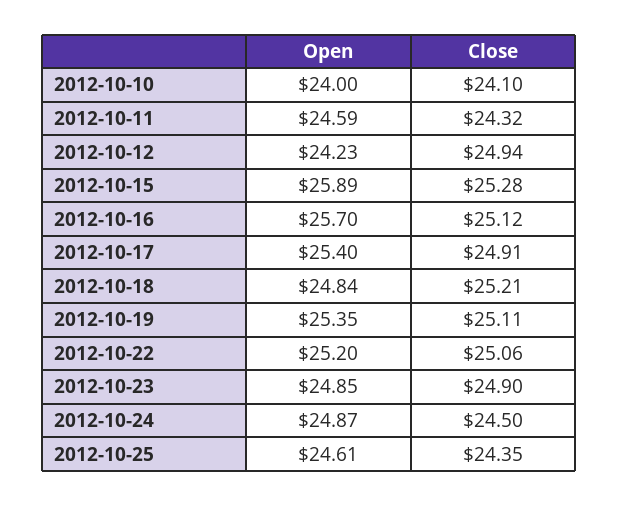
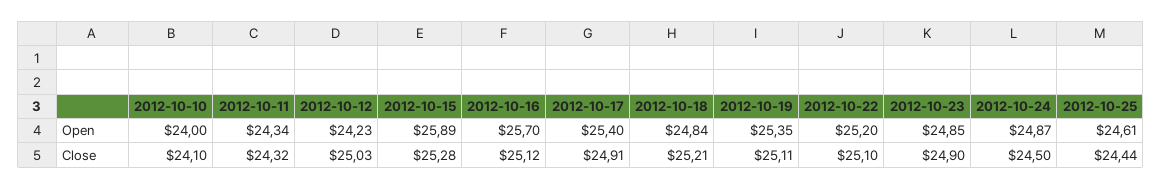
Open, 2012-10-11: 24.59 -> 24.34
Close, 2012-10-12: 24.94 -> 25.03
Close, 2012-10-22: 25.06 -> 25.1
Close, 2012-10-25: 24.35 -> 24.44

